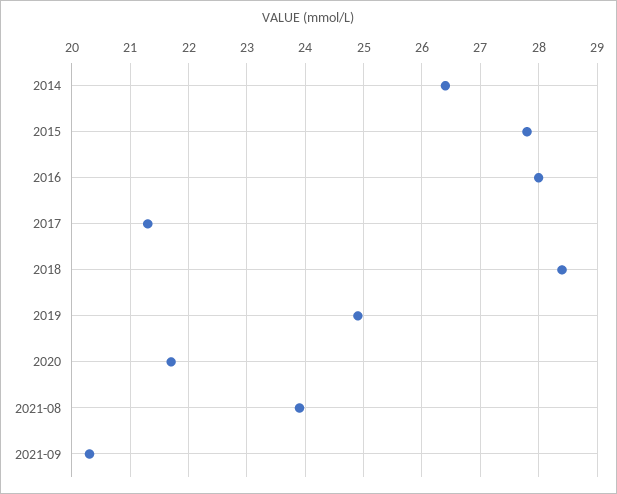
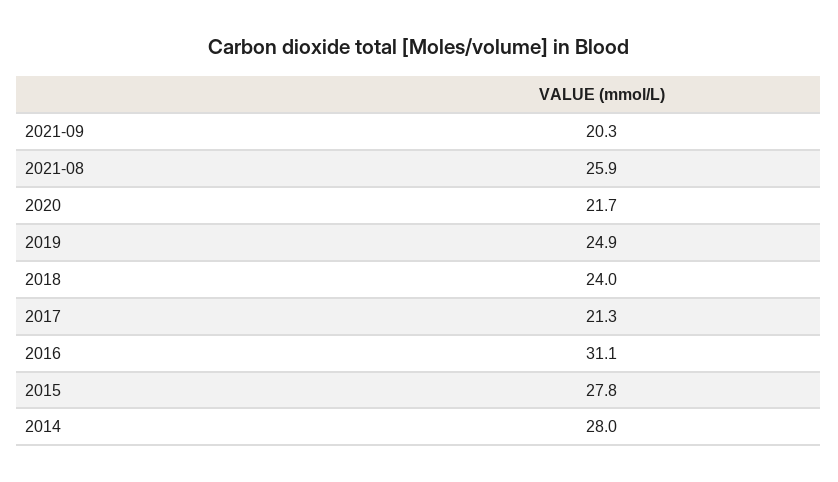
2014: 26.5 -> 28
2016: 28 -> 31.1
2018: 28.5 -> 24
2021-08: 24 -> 25.9

